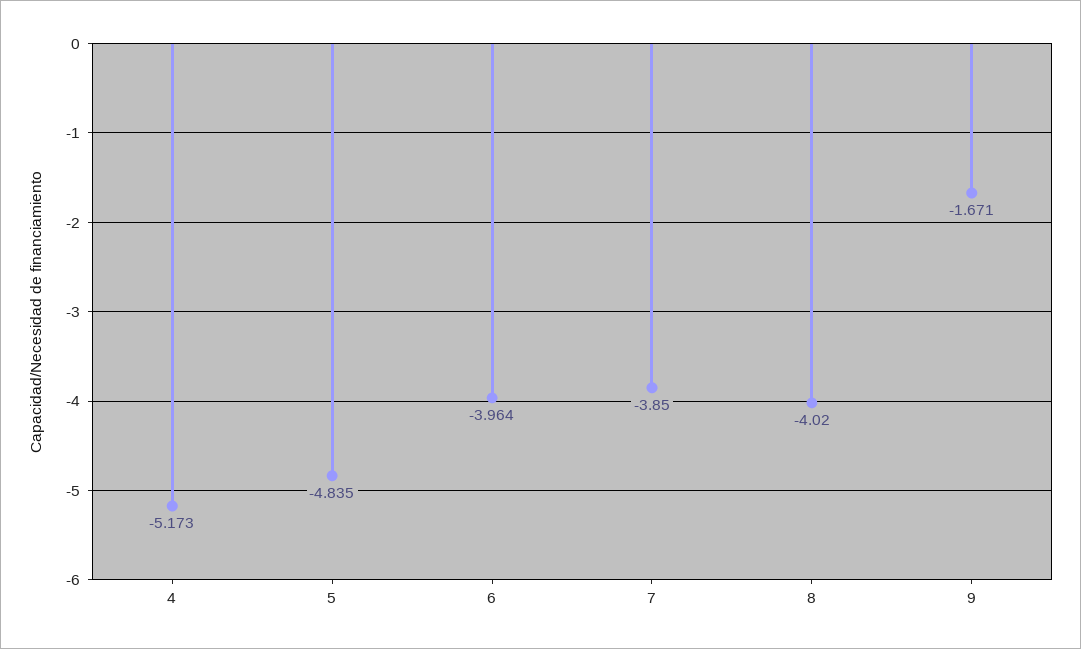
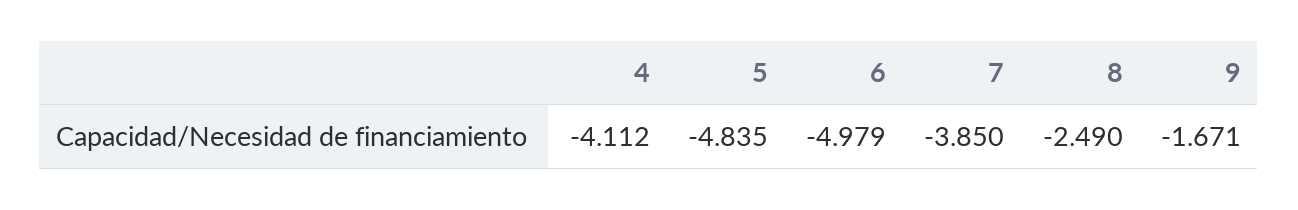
4: -5.173 -> -4.112
6: -3.964 -> -4.979
8: -4.02 -> -2.49

